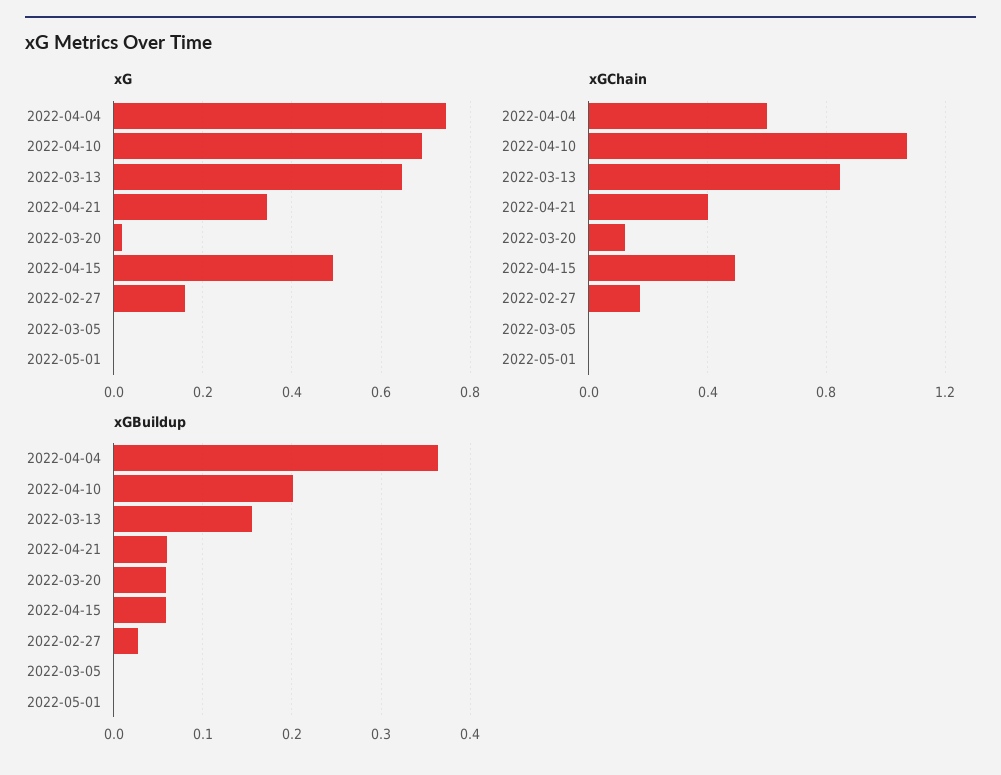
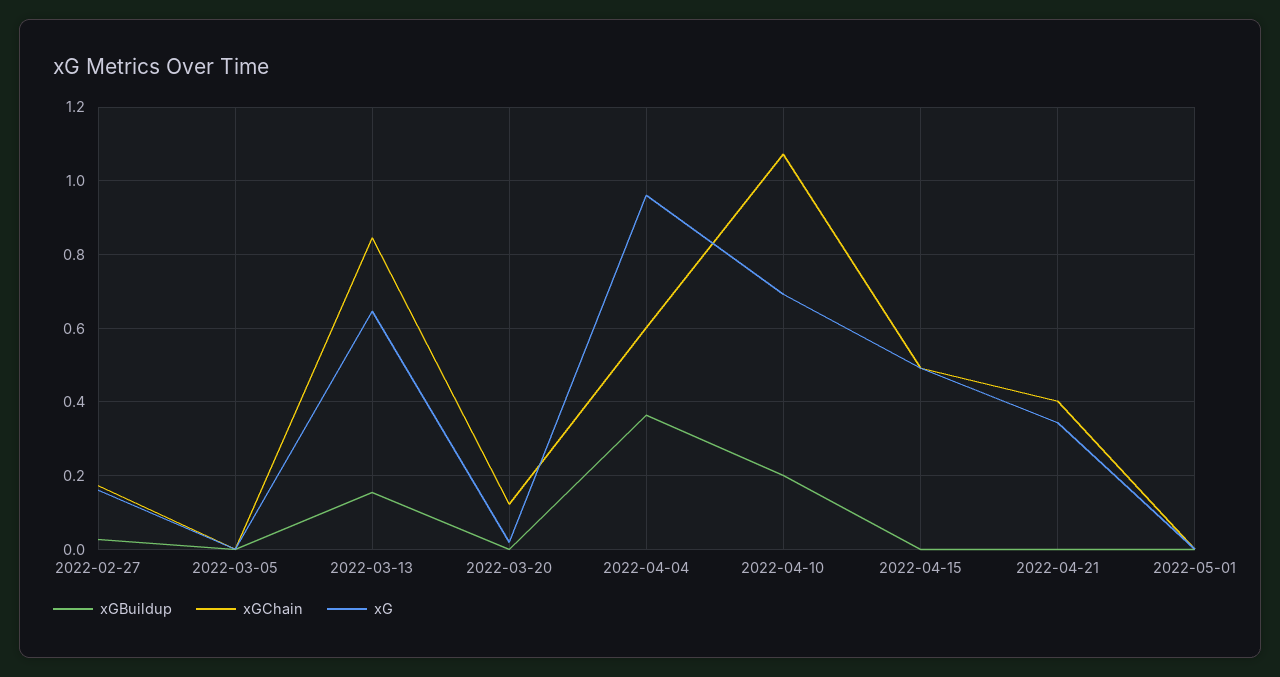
xG, 2022-04-04: 0.74 -> 0.96
xGBuildup, 2022-04-21: 0.06 -> 0
xGBuildup, 2022-03-20: 0.06 -> 0
xGBuildup, 2022-04-15: 0.06 -> 0

